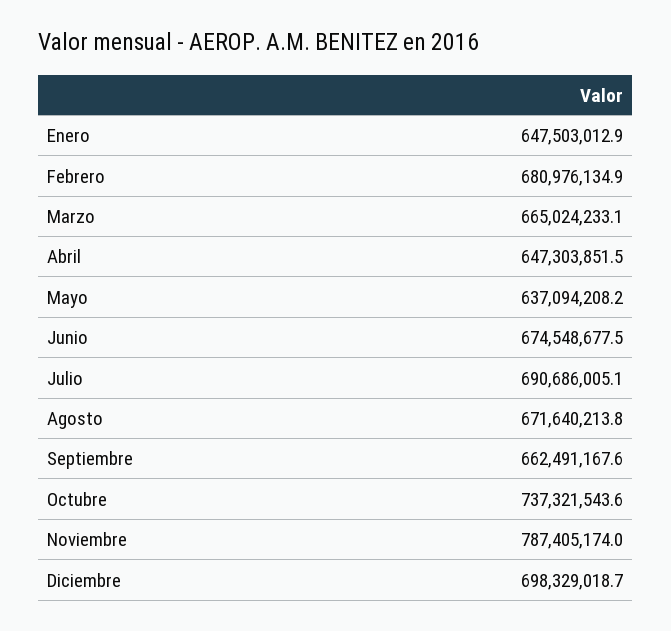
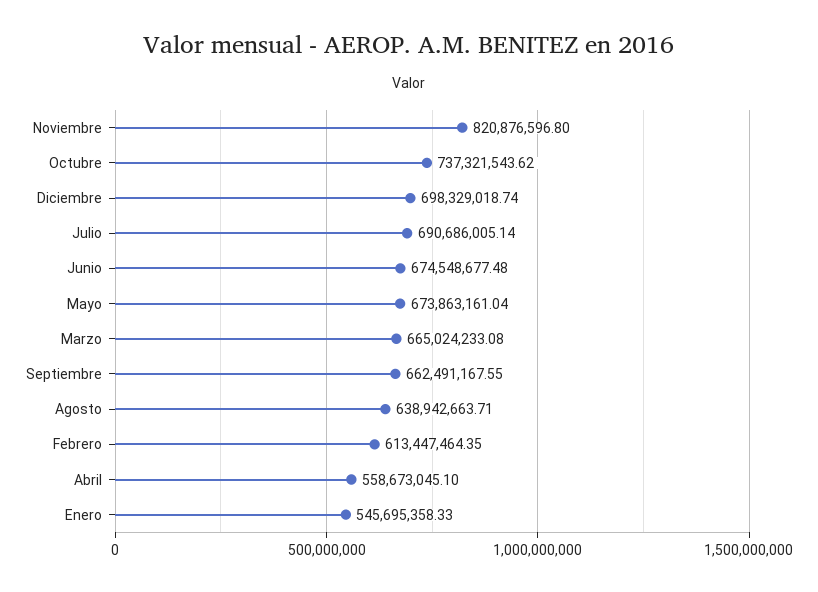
Enero: 647503012.9 -> 545695358.33
Febrero: 680976134.9 -> 613447464.35
Abril: 647303851.5 -> 558673045.1
Mayo: 637094208.2 -> 673863161.04
Agosto: 671640213.8 -> 638942663.71
Noviembre: 787405174 -> 820876596.8

